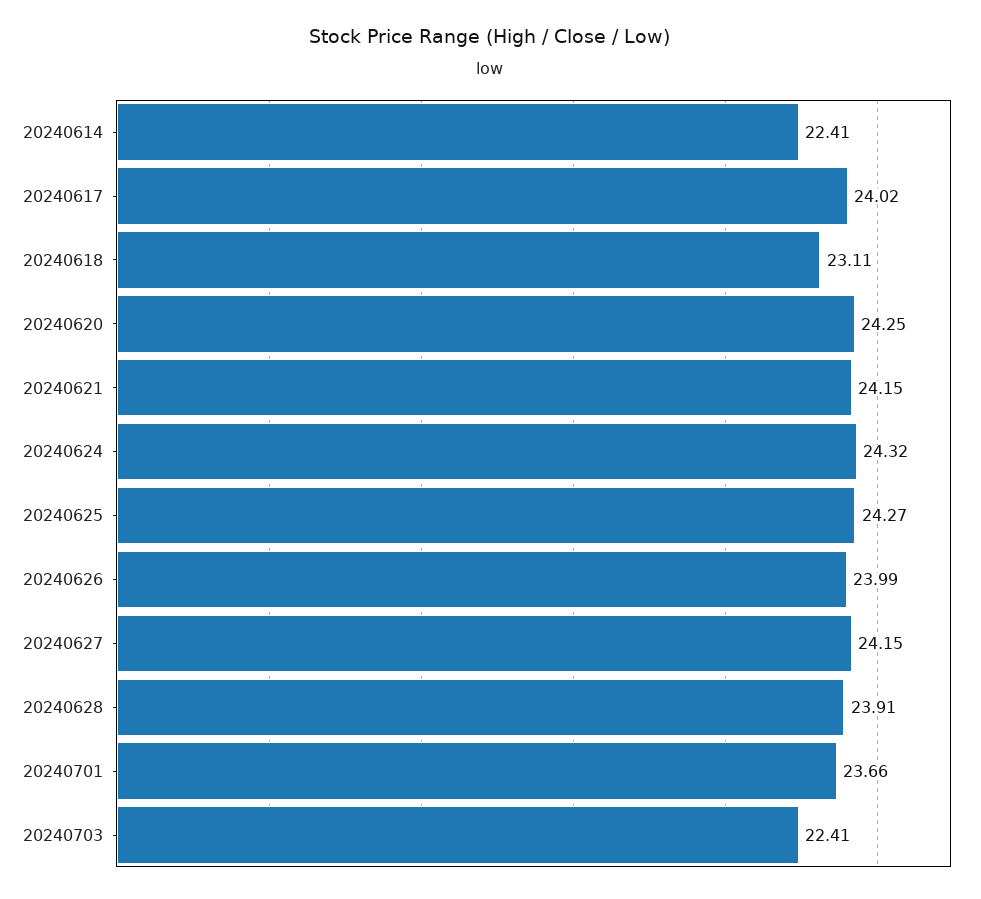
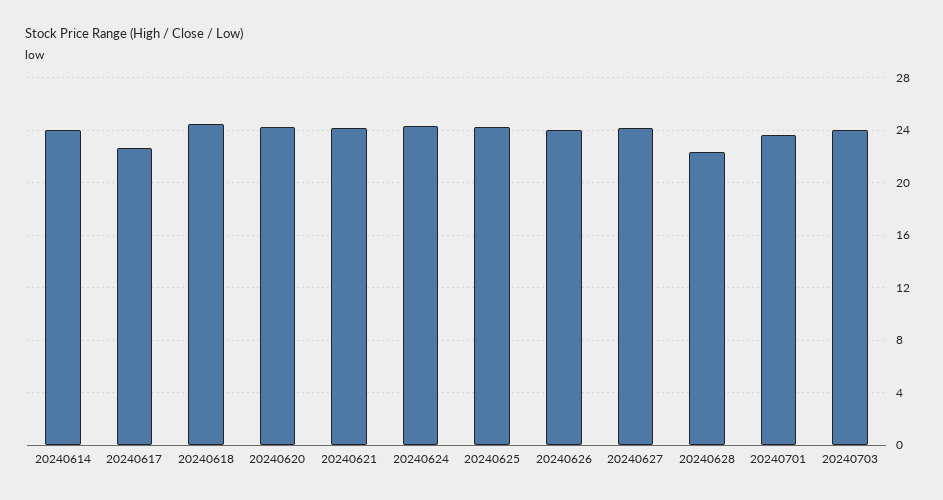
20240614: 22.41 -> 24
20240617: 24.02 -> 22.5
20240618: 23.11 -> 24.5
20240628: 23.91 -> 22.5
20240703: 22.41 -> 24

